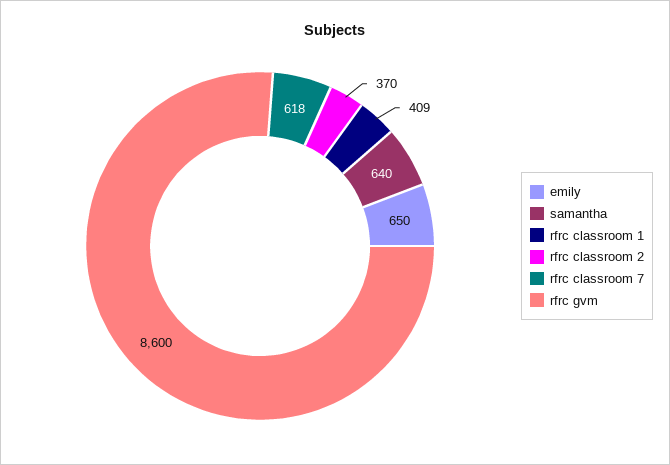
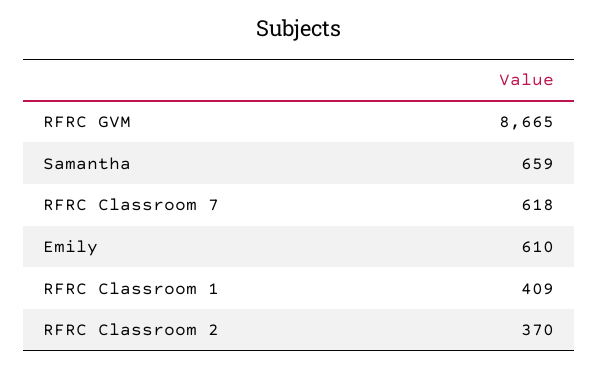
emily: 650 -> 610
samantha: 640 -> 659
rfrc gvm: 8600 -> 8665

